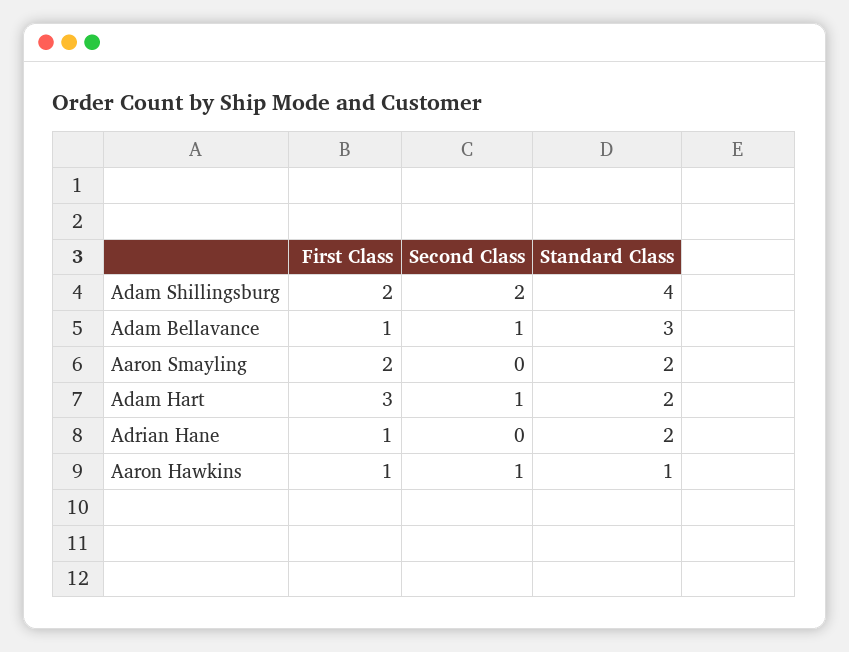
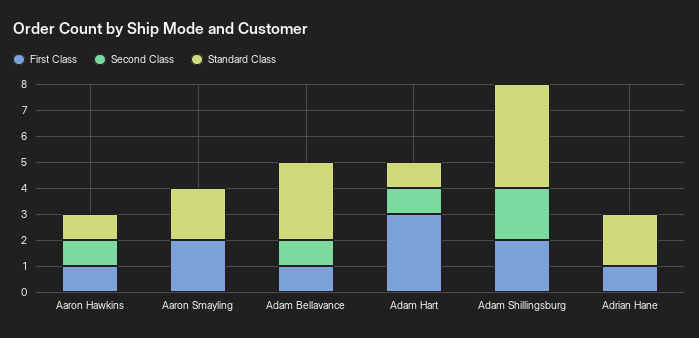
Standard Class, Adam Hart: 2 -> 1

